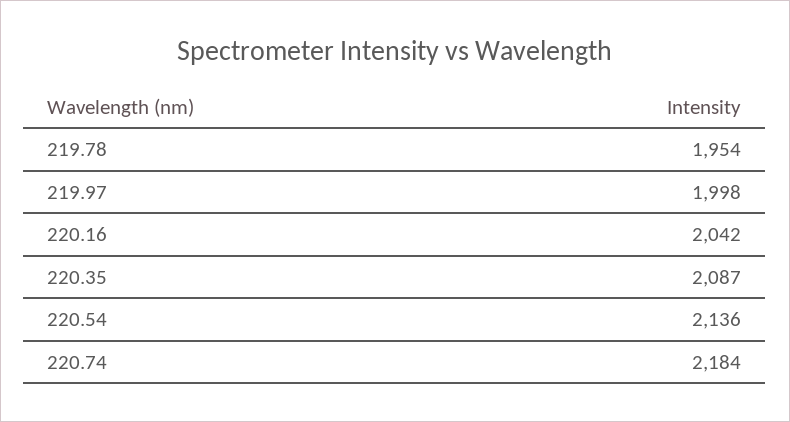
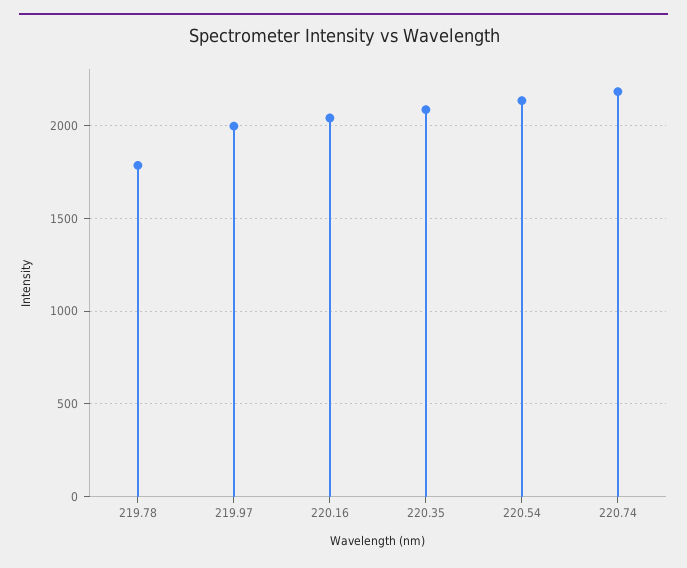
219.78: 1954 -> 1800

